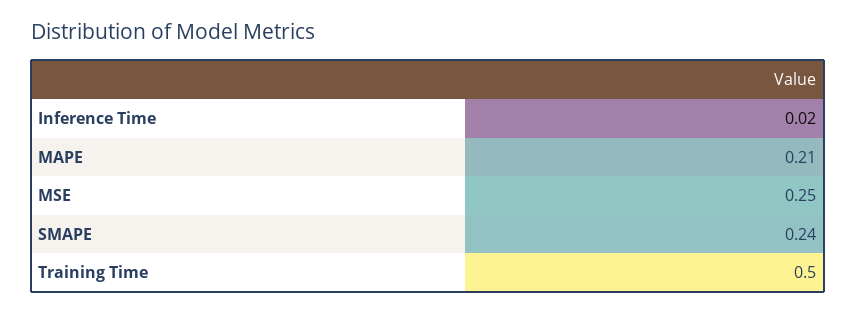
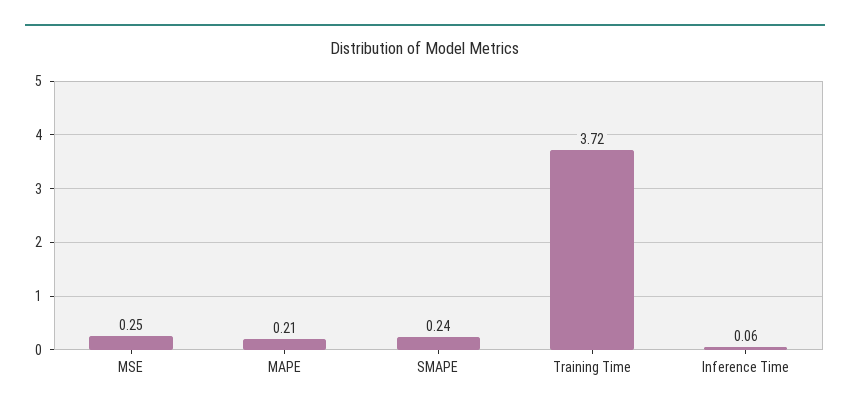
Inference Time: 0.02 -> 0.06
Training Time: 0.5 -> 3.72

